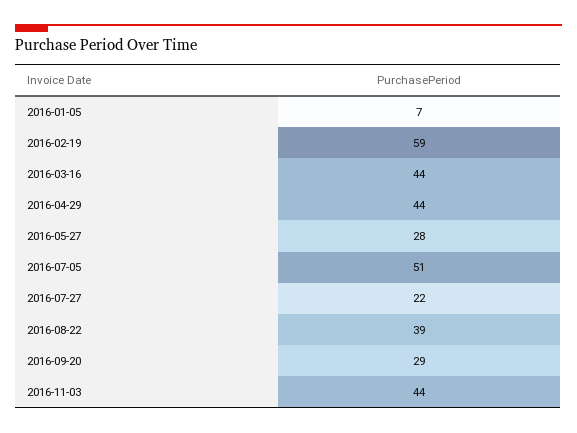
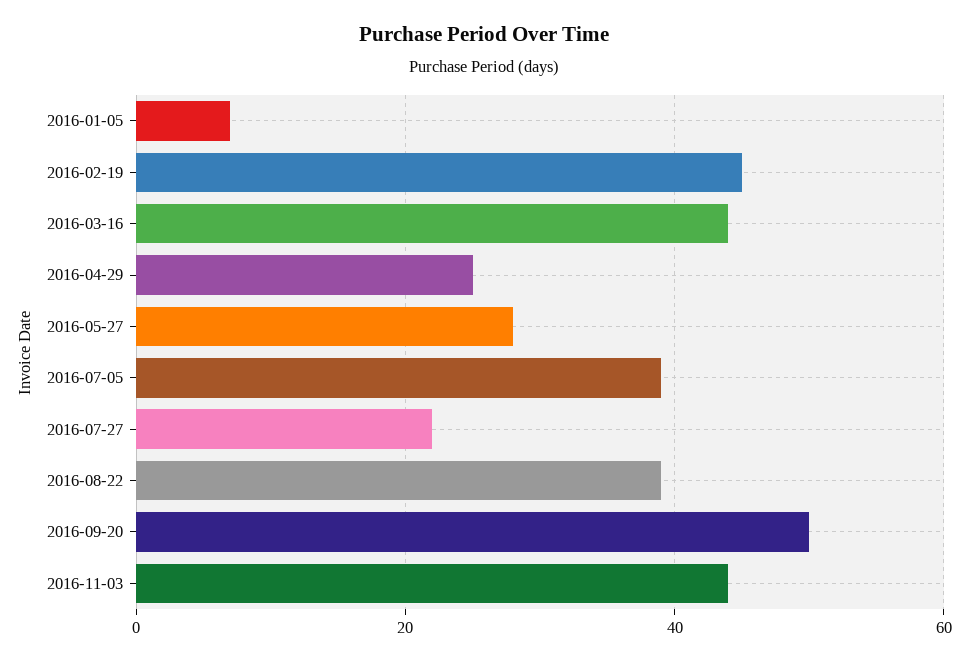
2016-02-19: 59 -> 45
2016-04-29: 44 -> 25
2016-07-05: 51 -> 40
2016-09-20: 29 -> 50

